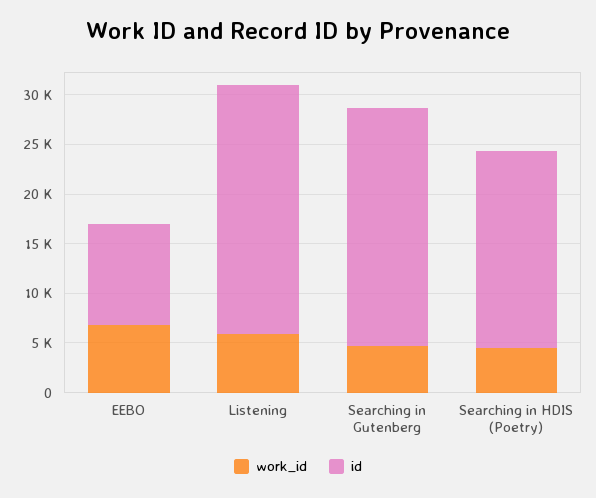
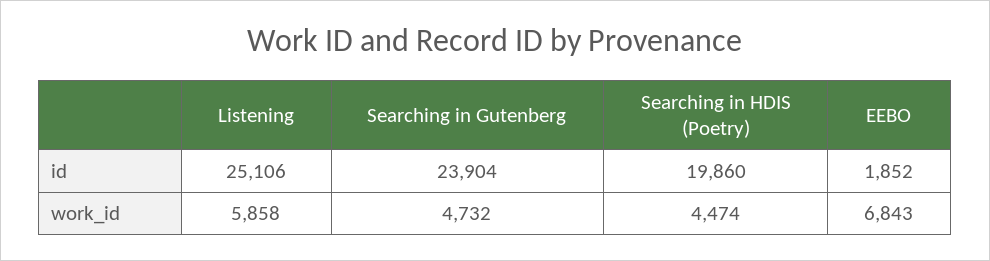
id, EEBO: 10000 -> 1852

